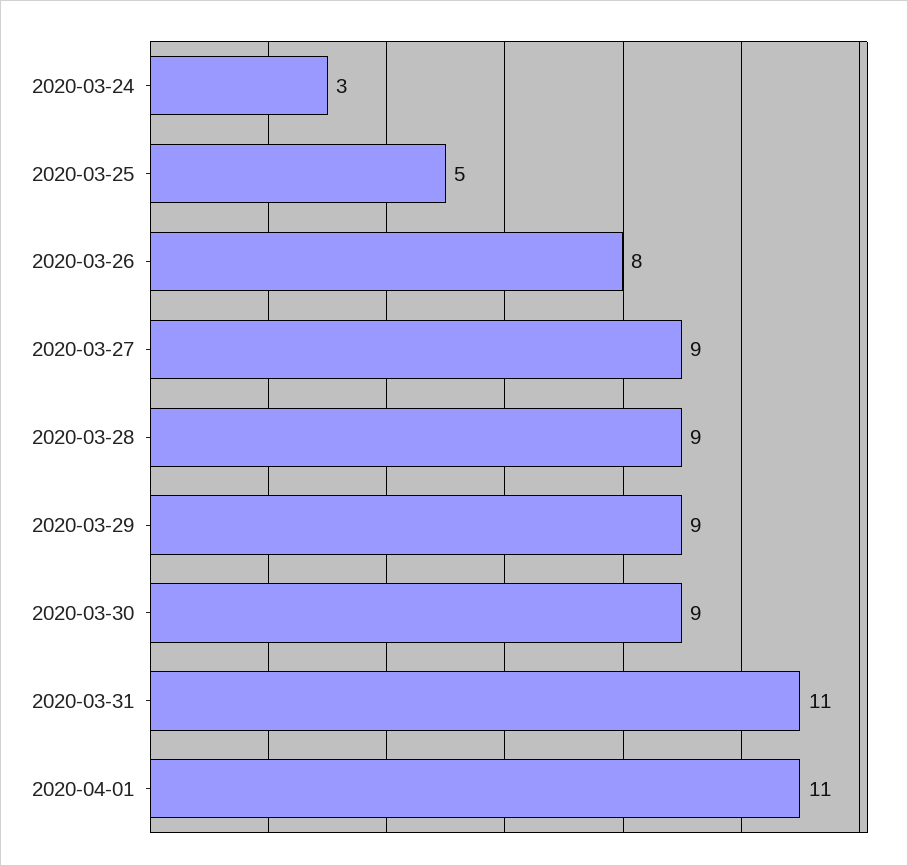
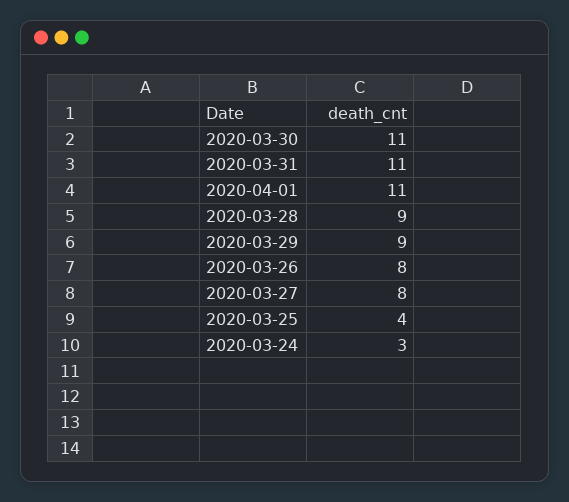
2020-03-25: 5 -> 4
2020-03-27: 9 -> 8
2020-03-30: 9 -> 11

